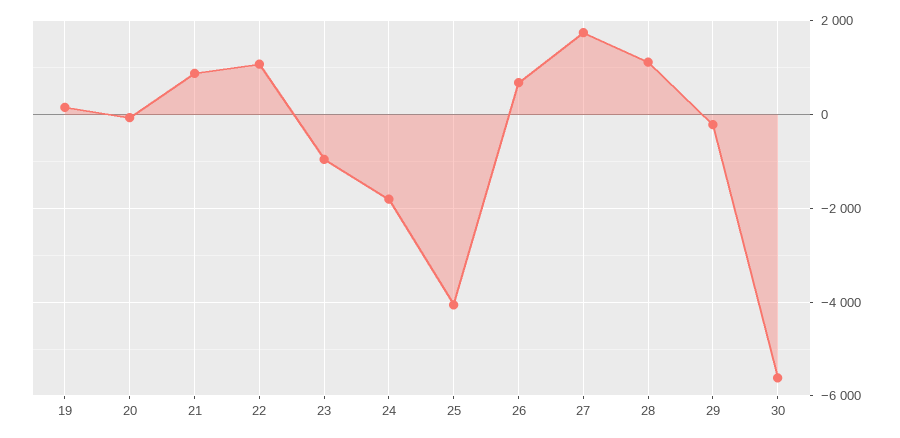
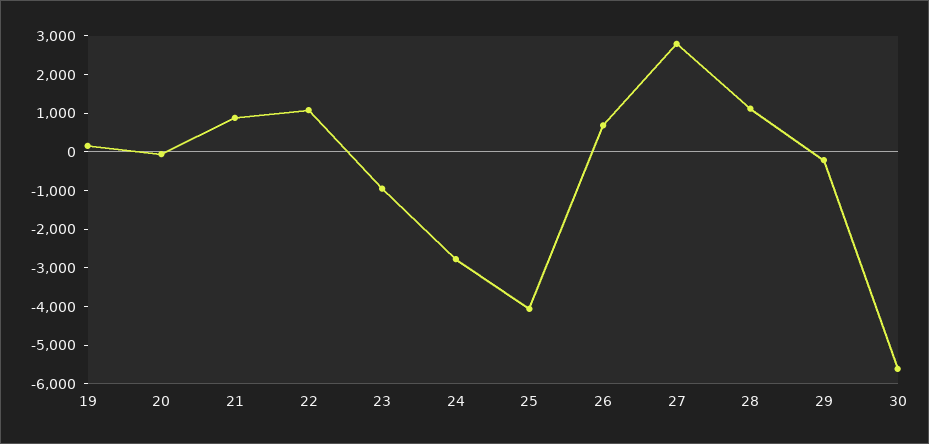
24: -1800 -> -2750
27: 1800 -> 2750

